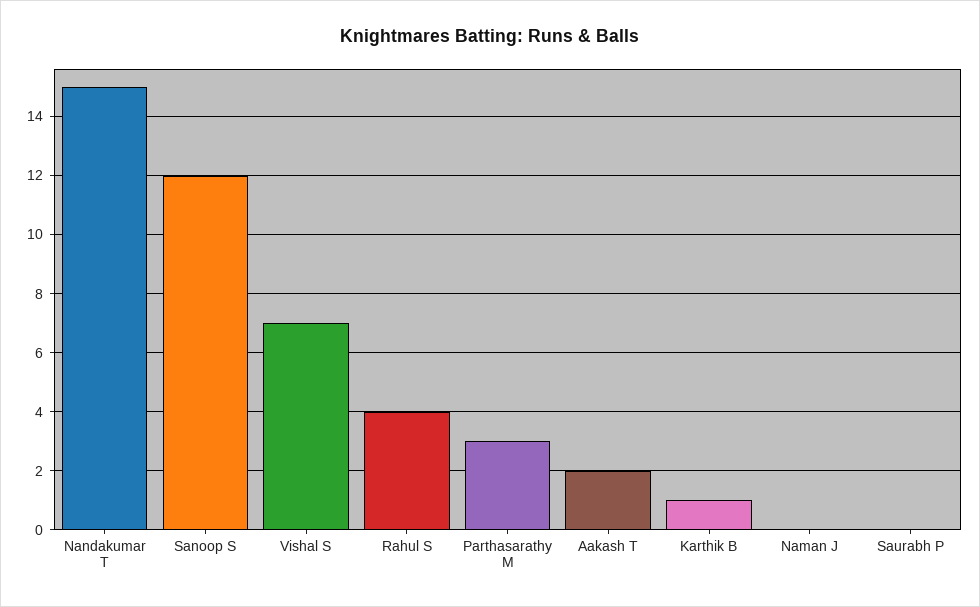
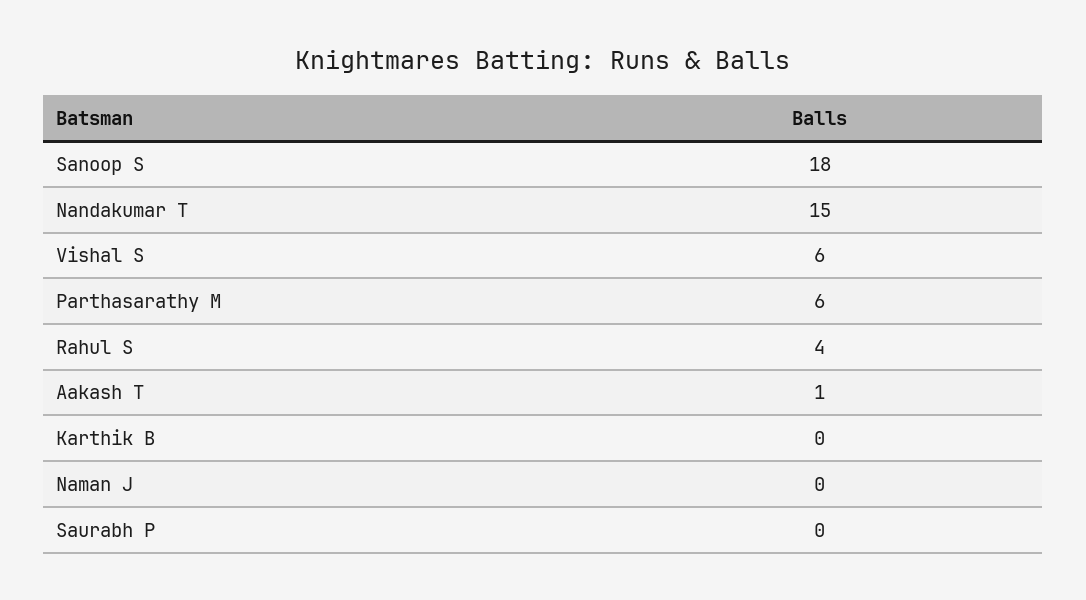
Sanoop S: 12 -> 18
Vishal S: 7 -> 6
Parthasarathy M: 3 -> 6
Aakash T: 2 -> 1
Karthik B: 1 -> 0

